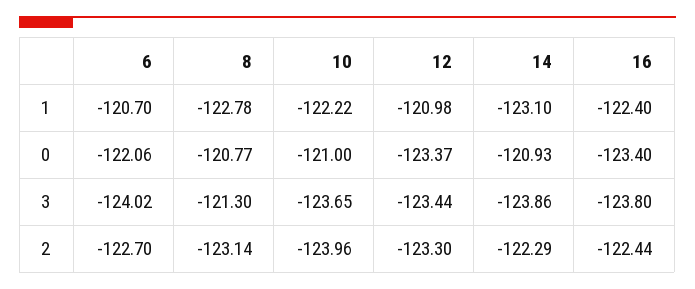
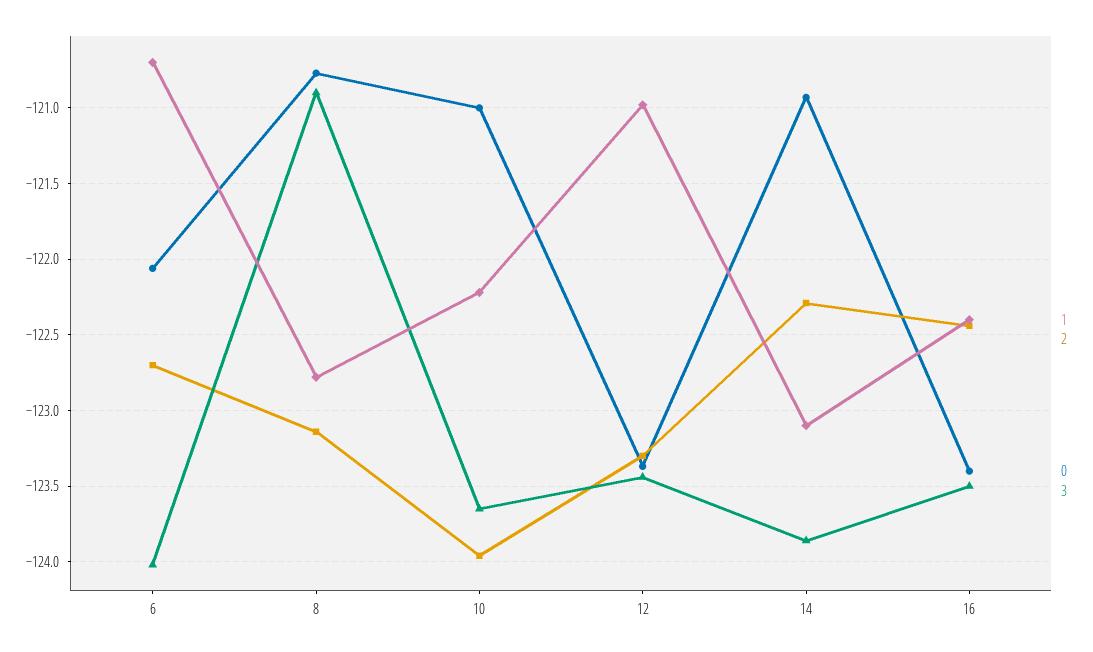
3, 8: -121.3 -> -120.9
3, 16: -123.8 -> -123.5

